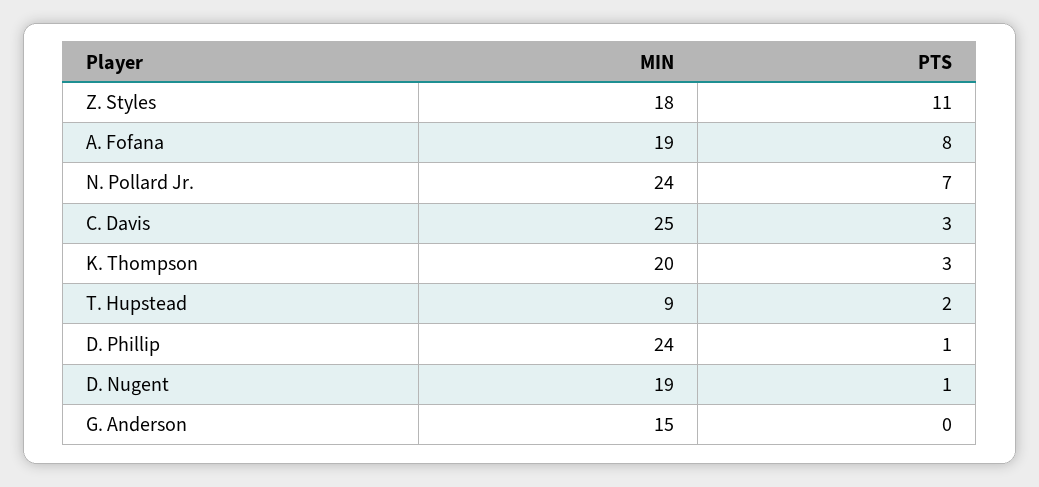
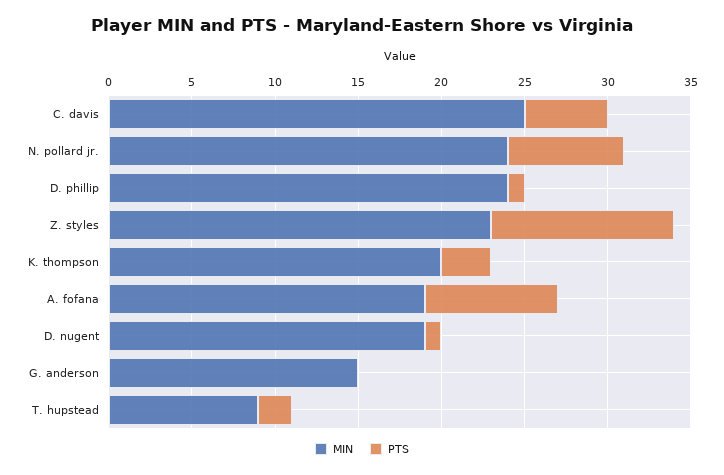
MIN, Z. Styles: 18 -> 23
PTS, C. Davis: 3 -> 5

